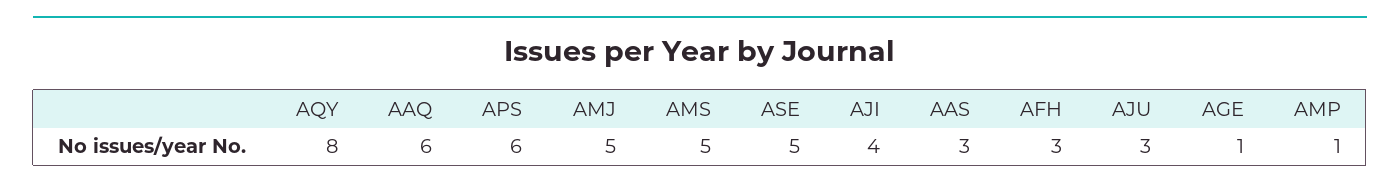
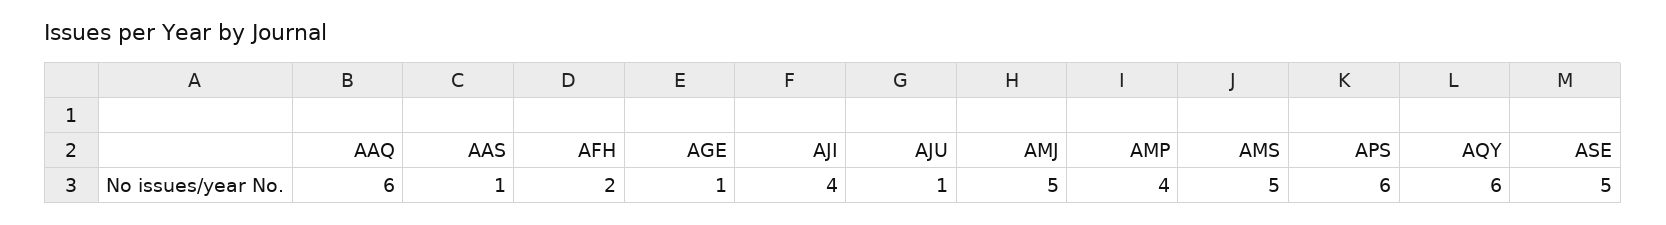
AQY: 8 -> 6
AAS: 3 -> 1
AFH: 3 -> 2
AJU: 3 -> 1
AMP: 1 -> 4

